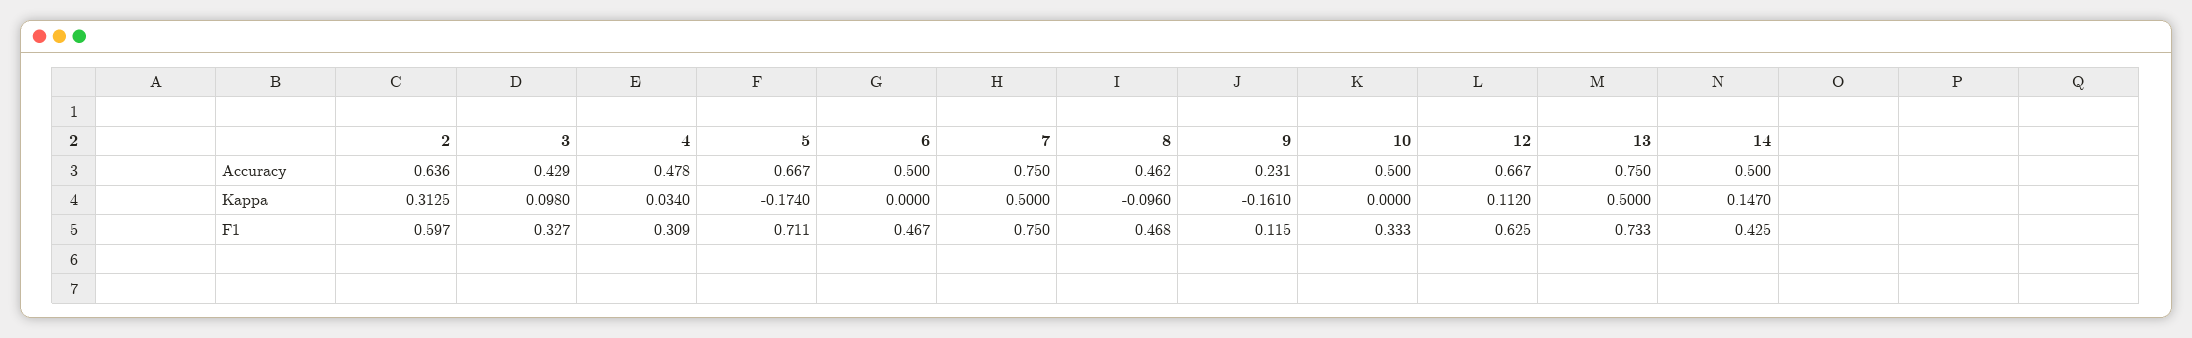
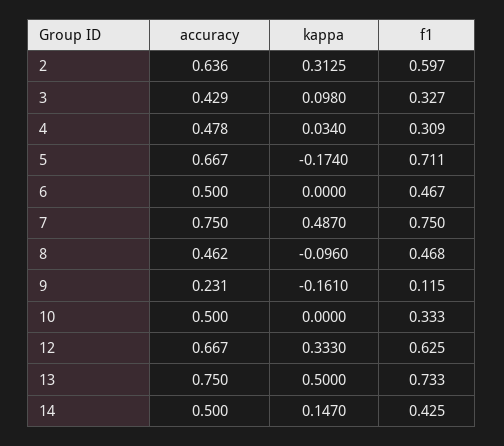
7, Kappa: 0.5 -> 0.487
12, Kappa: 0.112 -> 0.333

